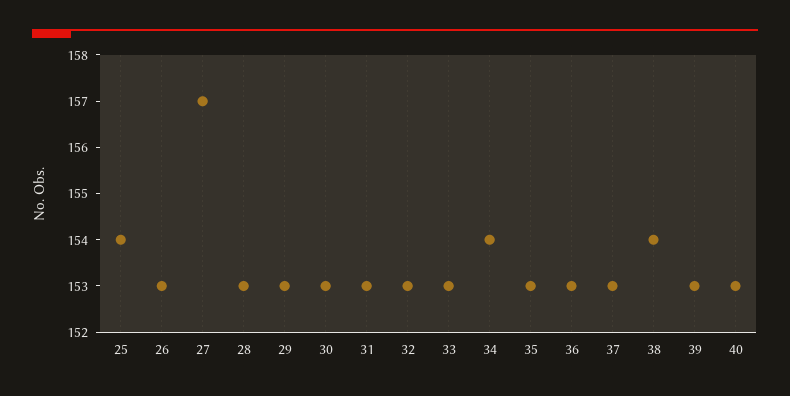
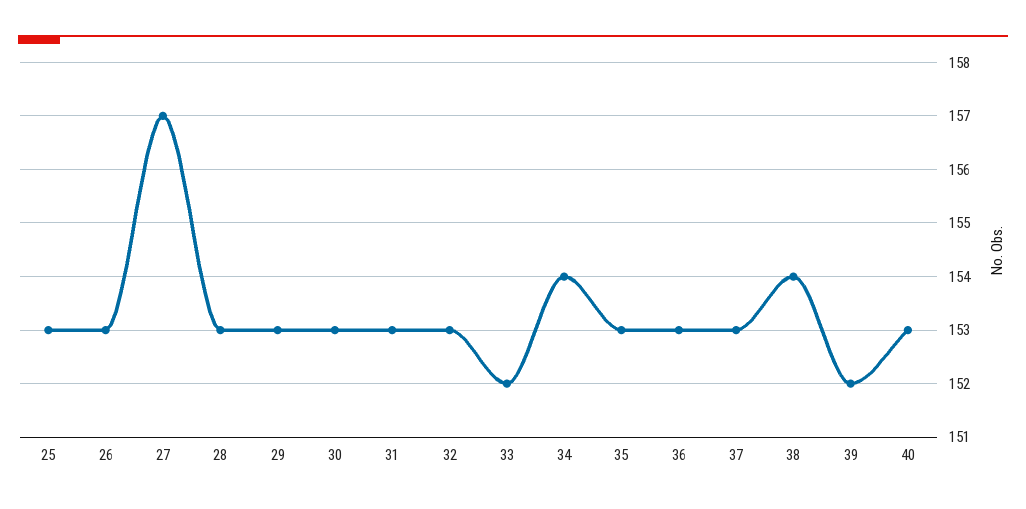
25: 154 -> 153
33: 153 -> 152
39: 153 -> 152

